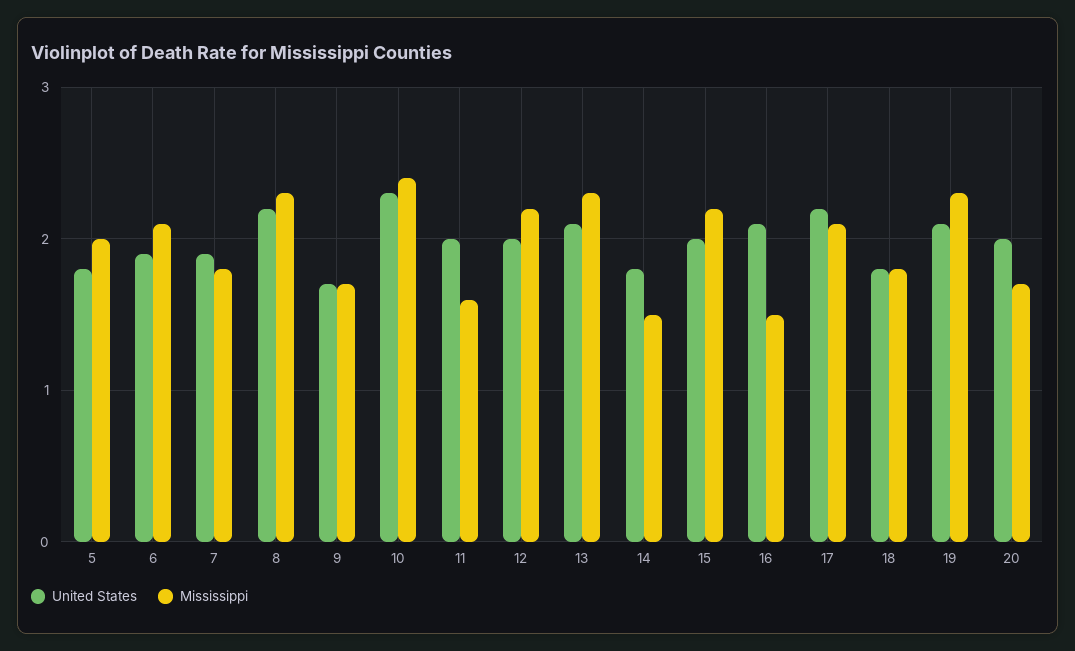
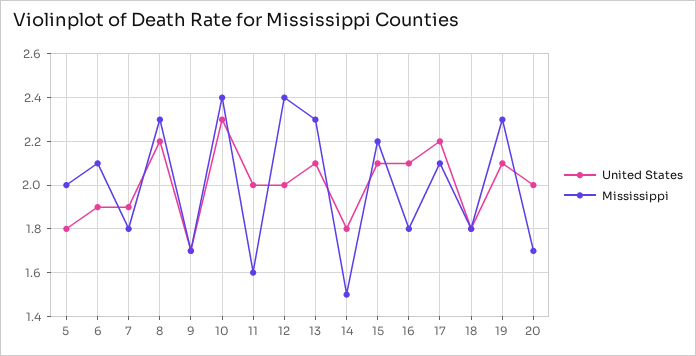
Mississippi, 12: 2.2 -> 2.4
United States, 15: 2 -> 2.1
Mississippi, 16: 1.5 -> 1.8

